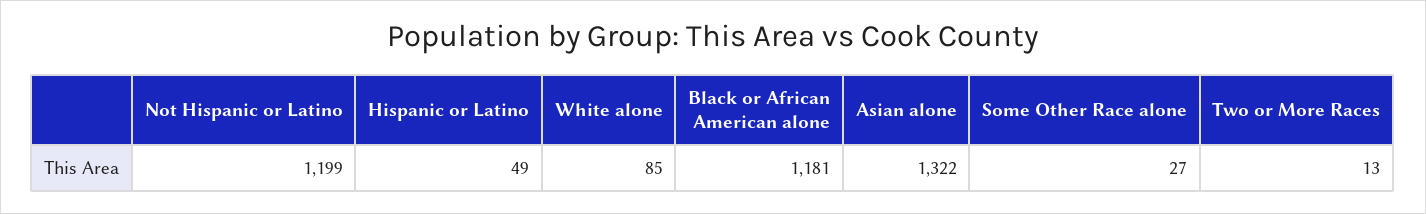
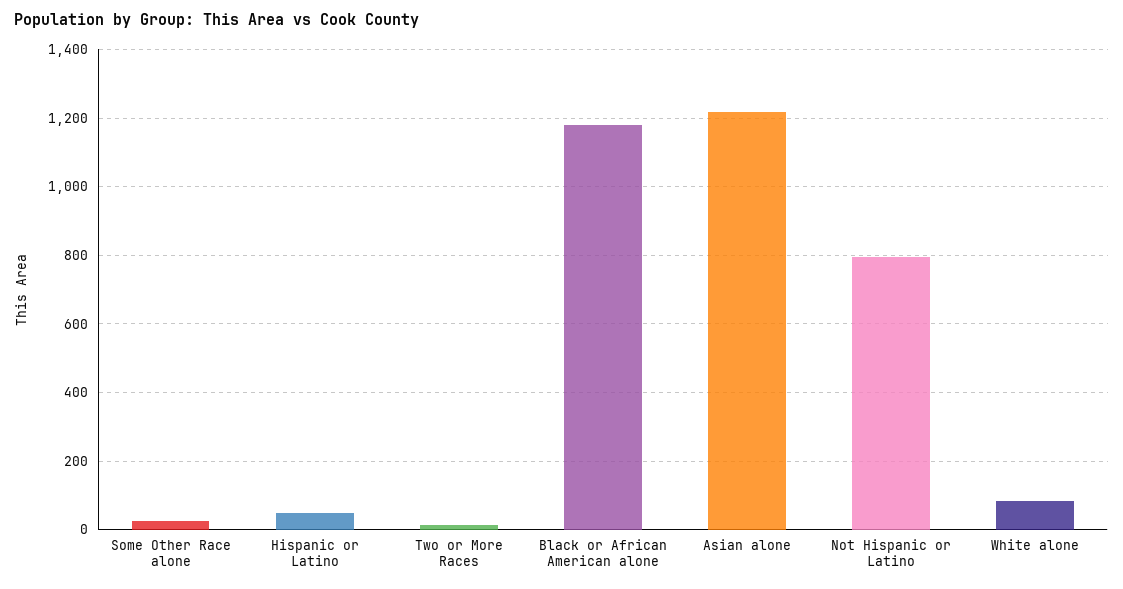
Not Hispanic or Latino: 1199 -> 800
Asian alone: 1322 -> 1220

